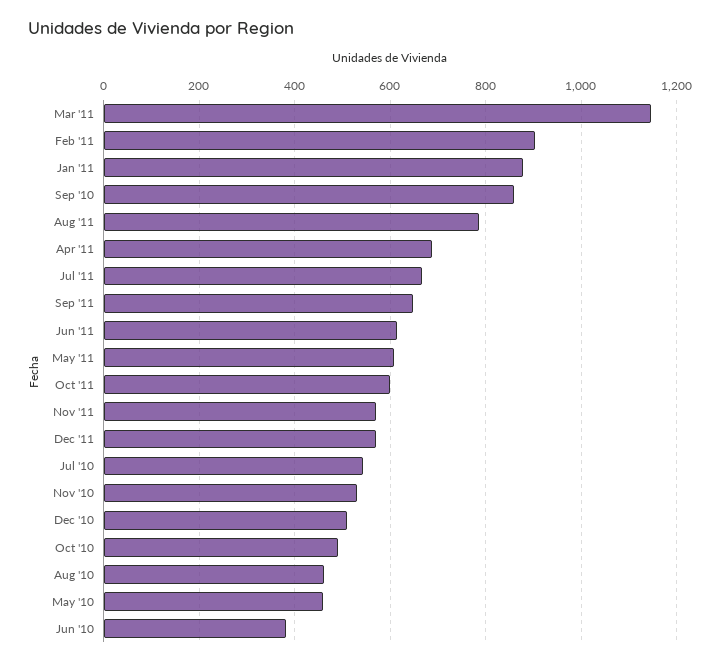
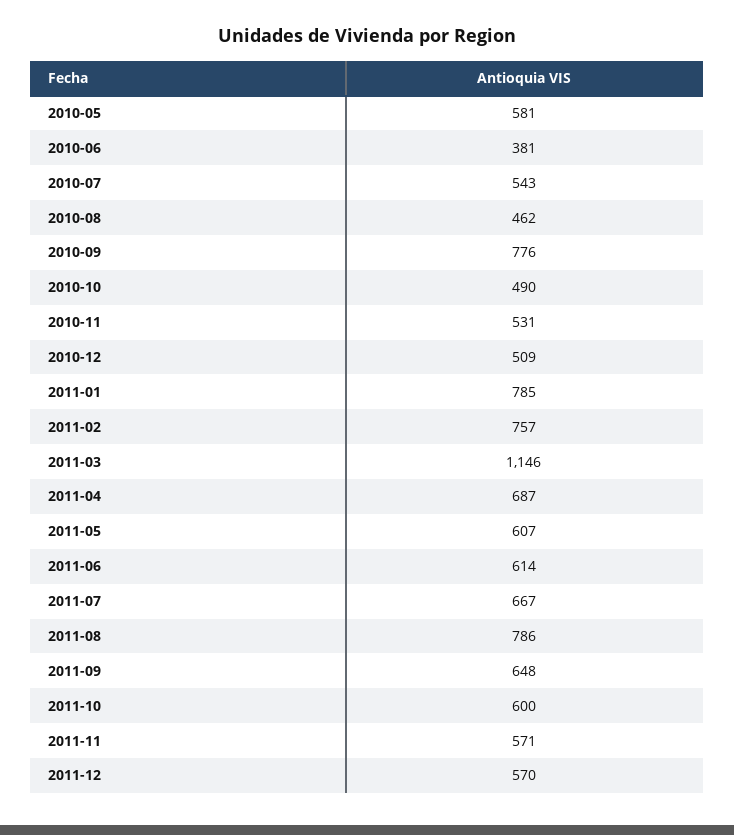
Feb '11: 900 -> 757
Jan '11: 880 -> 785
Sep '10: 860 -> 776
May '10: 460 -> 581

